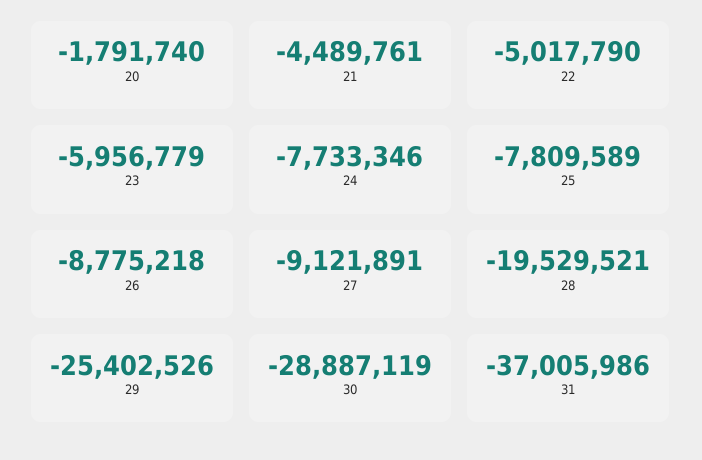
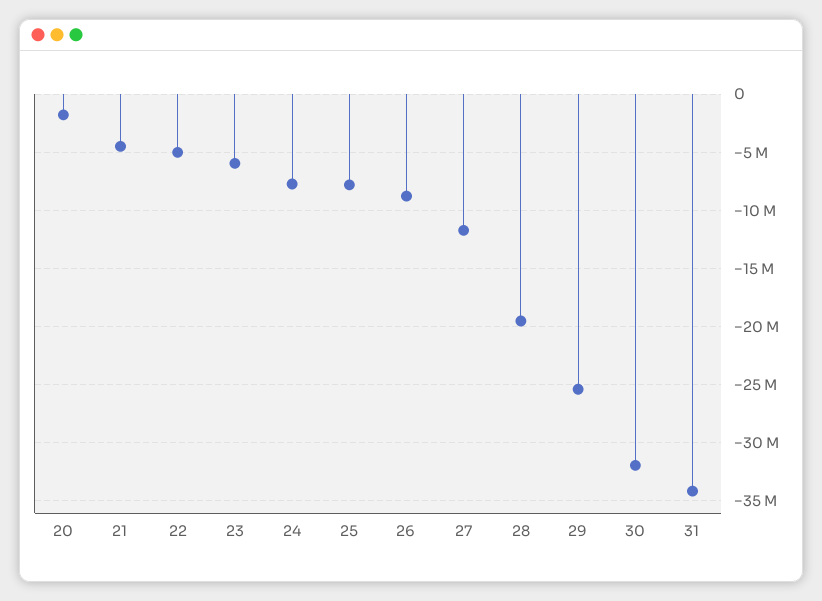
27: -9121891 -> -12000000
30: -28887119 -> -32000000
31: -37005986 -> -34000000

